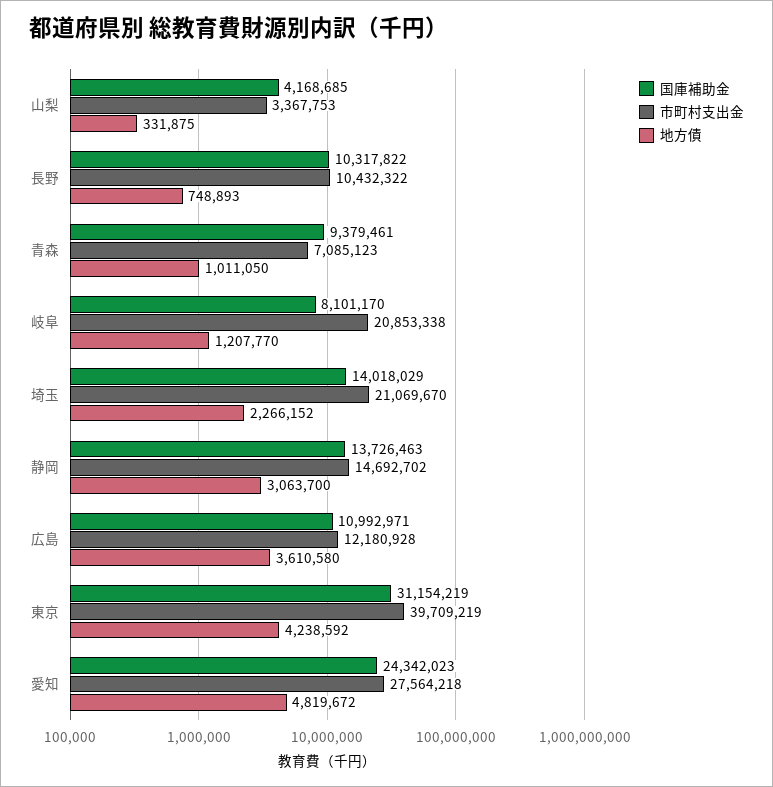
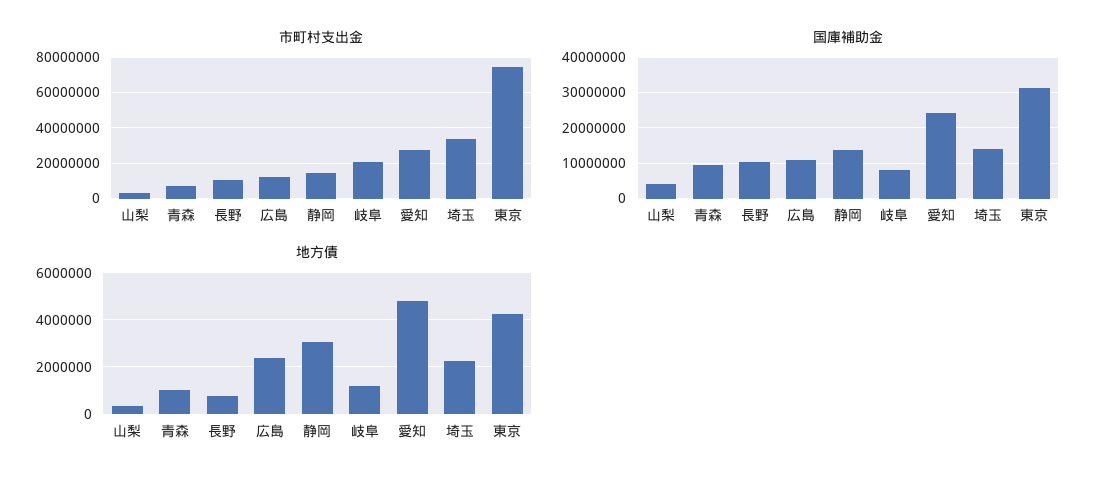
市町村支出金, 埼玉: 21069670 -> 35000000
地方債, 広島: 3610580 -> 2500000
市町村支出金, 東京: 39709219 -> 75000000

